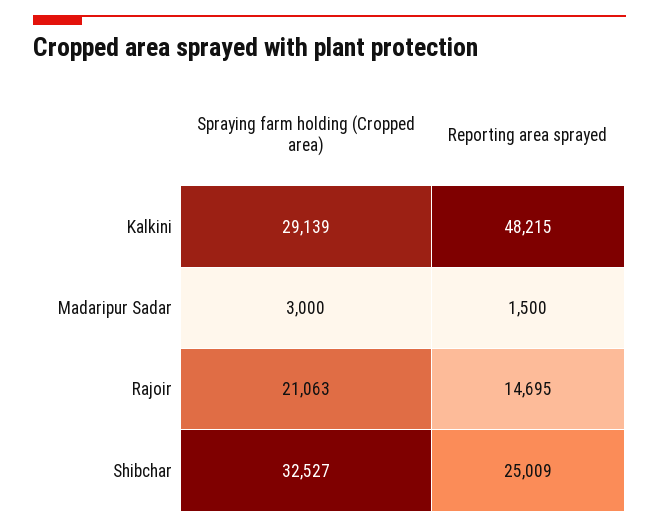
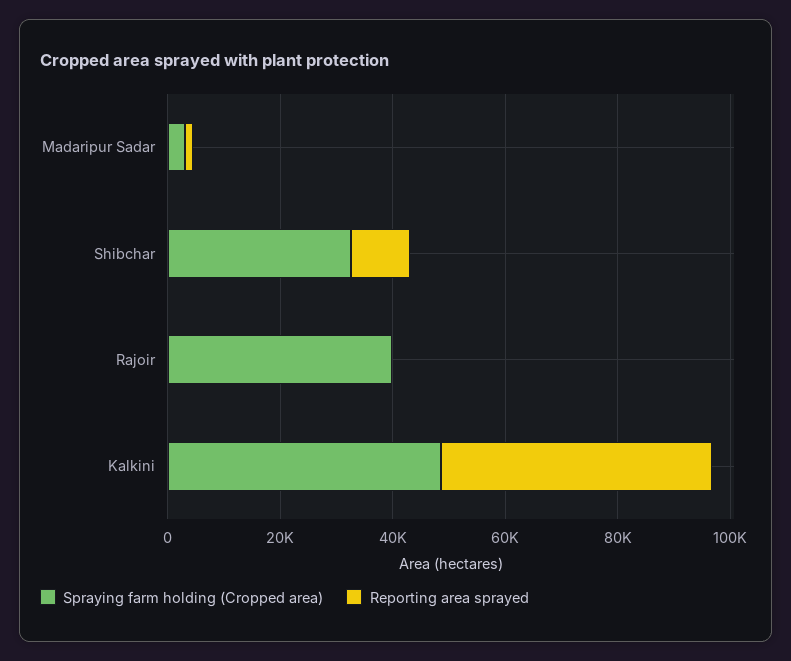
Spraying farm holding (Cropped area), Kalkini: 29139 -> 50000
Spraying farm holding (Cropped area), Rajoir: 21063 -> 40000
Reporting area sprayed, Rajoir: 14695 -> 0
Reporting area sprayed, Shibchar: 25009 -> 10000

